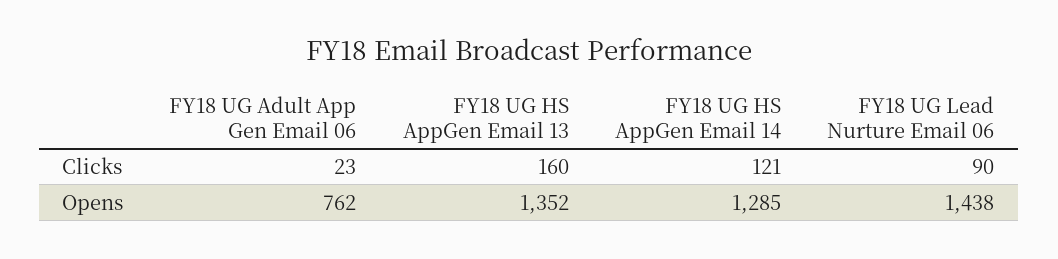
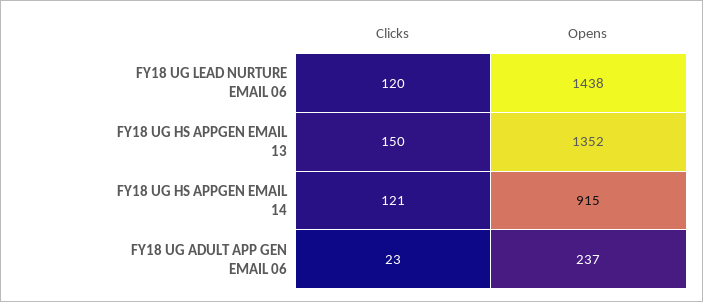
FY18 UG HS AppGen Email 13, Clicks: 160 -> 150
FY18 UG Lead Nurture Email 06, Clicks: 90 -> 120
FY18 UG Adult App Gen Email 06, Opens: 762 -> 237
FY18 UG HS AppGen Email 14, Opens: 1285 -> 915

